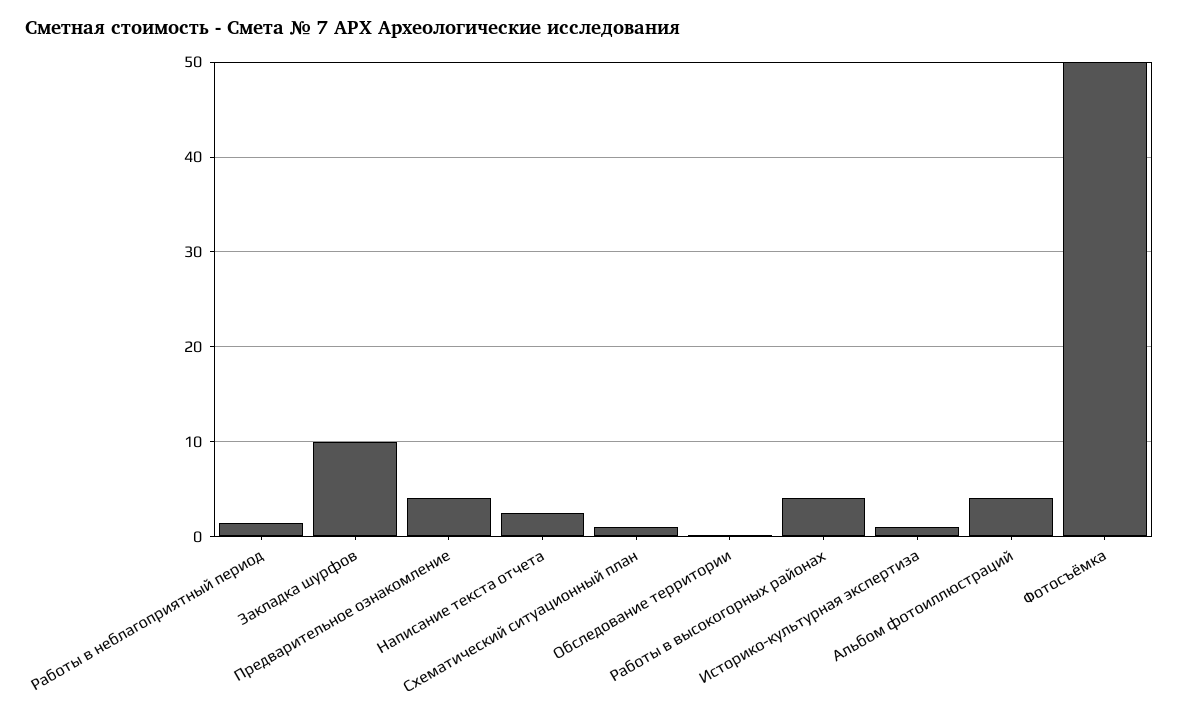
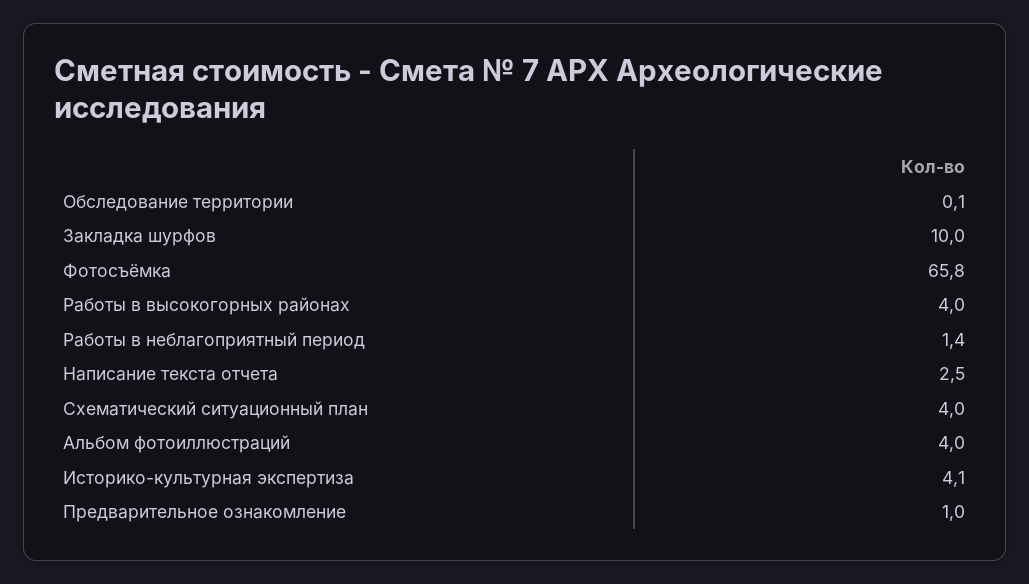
Предварительное ознакомление: 4 -> 1
Схематический ситуационный план: 1 -> 4
Историко-культурная экспертиза: 1 -> 4.1
Фотосъёмка: 50 -> 65.8

